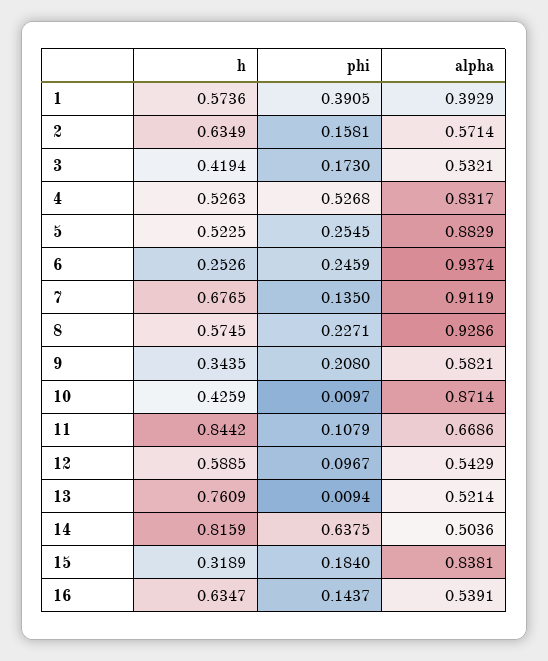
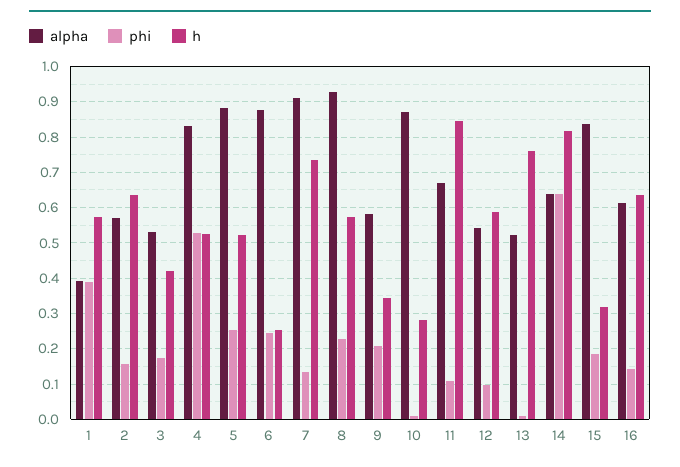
alpha, 6: 0.9374 -> 0.88
h, 7: 0.6765 -> 0.74
h, 10: 0.4259 -> 0.28
alpha, 14: 0.5036 -> 0.64
alpha, 16: 0.5391 -> 0.62

